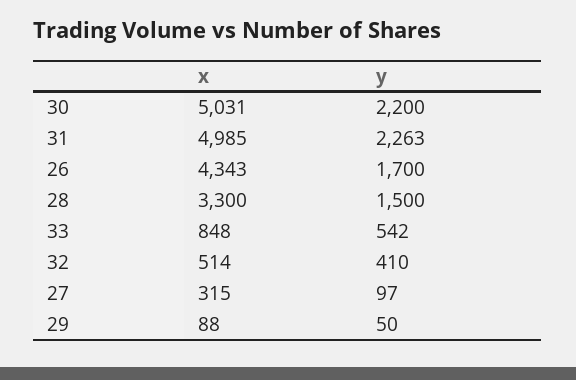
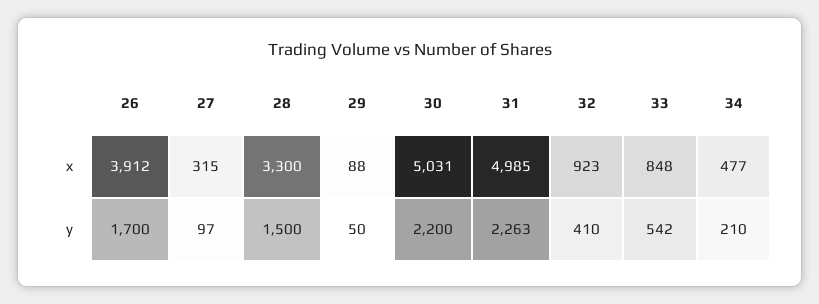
x, 26: 4343 -> 3912
x, 32: 514 -> 923
x, 34: none -> 477
y, 34: none -> 210

